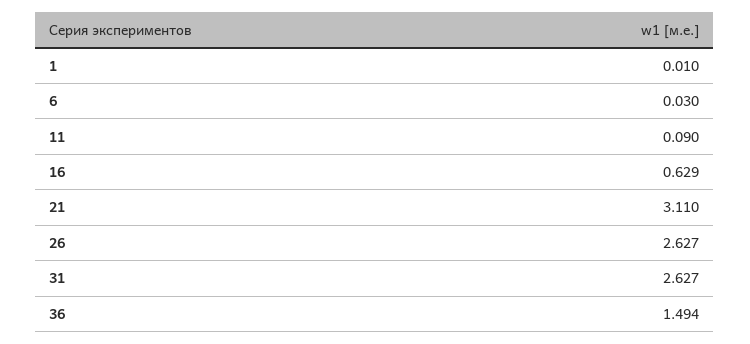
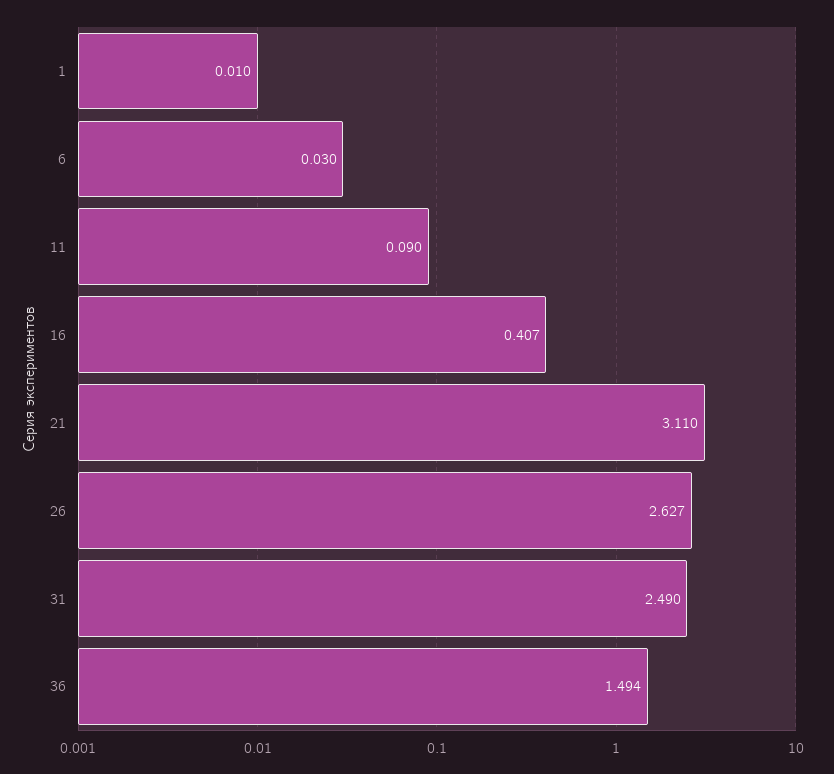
16: 0.629 -> 0.407
31: 2.627 -> 2.49

